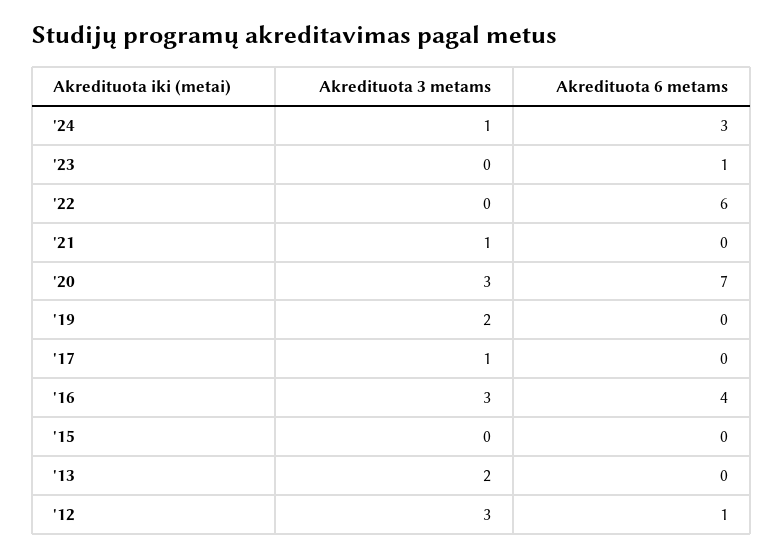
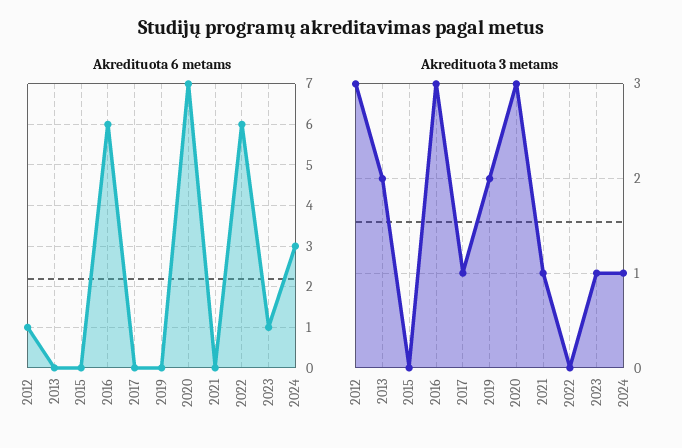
Akredituota 3 metams, '23: 0 -> 1
Akredituota 6 metams, '16: 4 -> 6

